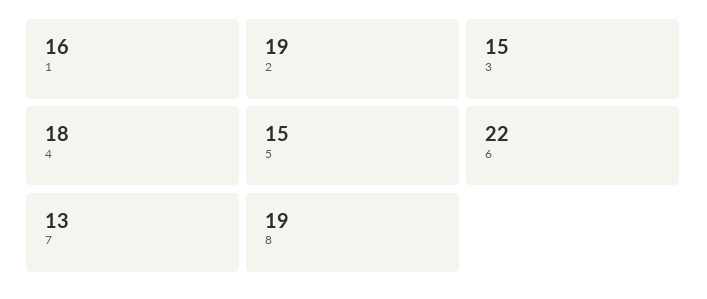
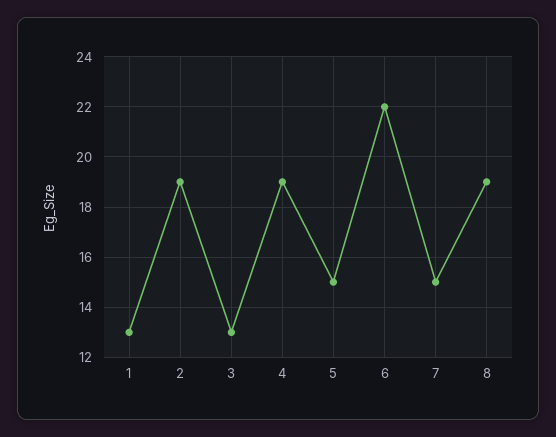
1: 16 -> 13
3: 15 -> 13
4: 18 -> 19
7: 13 -> 15

